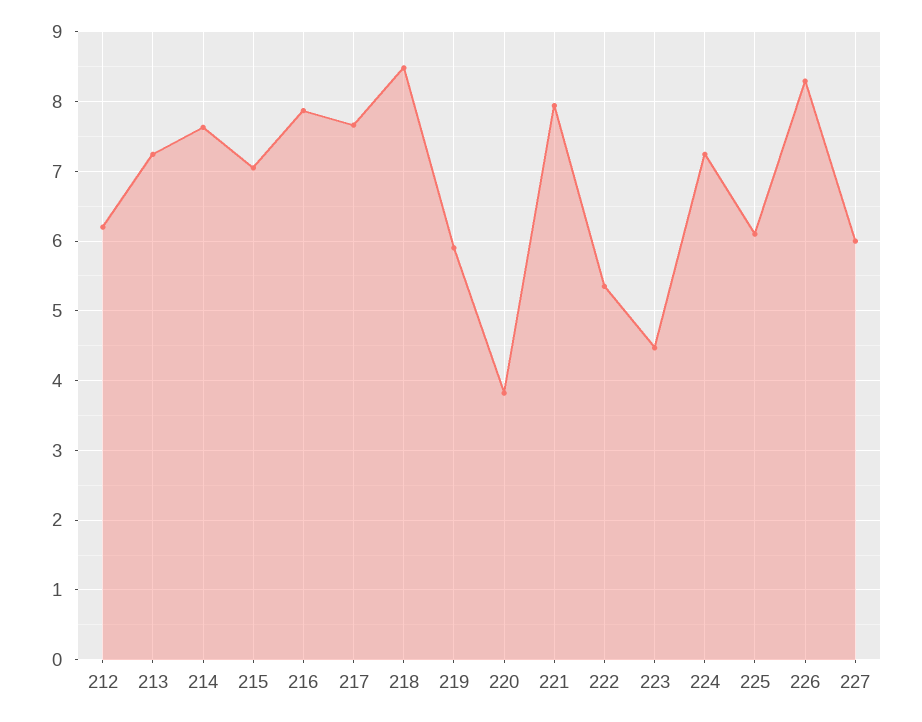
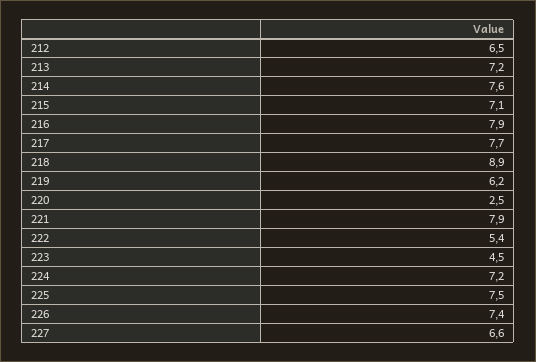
212: 6.2 -> 6.5
218: 8.5 -> 8.9
219: 5.9 -> 6.2
220: 3.8 -> 2.5
225: 6.1 -> 7.5
226: 8.3 -> 7.4
227: 6 -> 6.6

